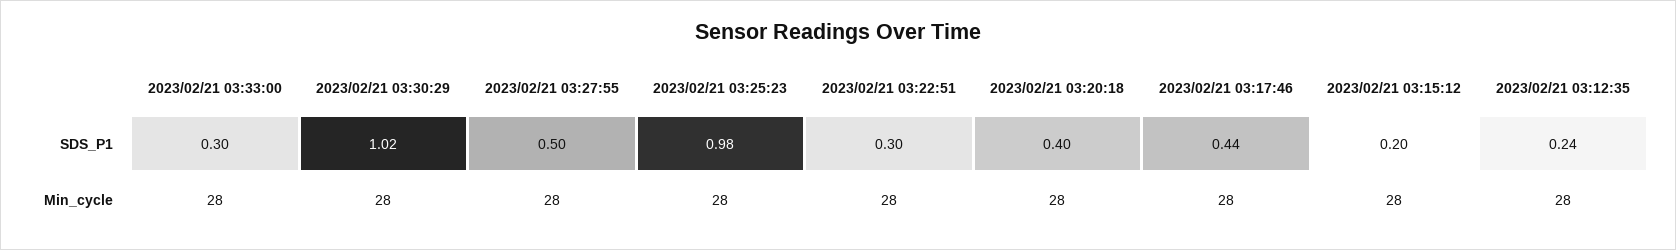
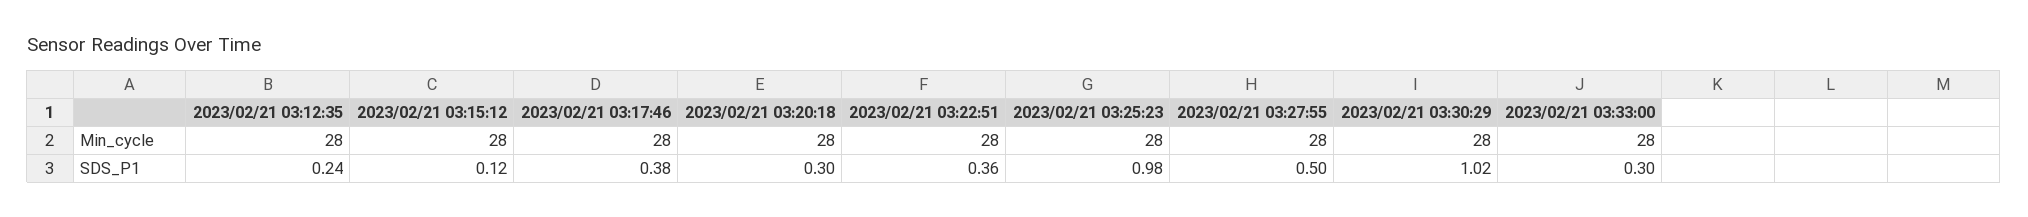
2023/02/21 03:22:51, SDS_P1: 0.3 -> 0.36
2023/02/21 03:20:18, SDS_P1: 0.4 -> 0.3
2023/02/21 03:17:46, SDS_P1: 0.44 -> 0.38
2023/02/21 03:15:12, SDS_P1: 0.2 -> 0.12

